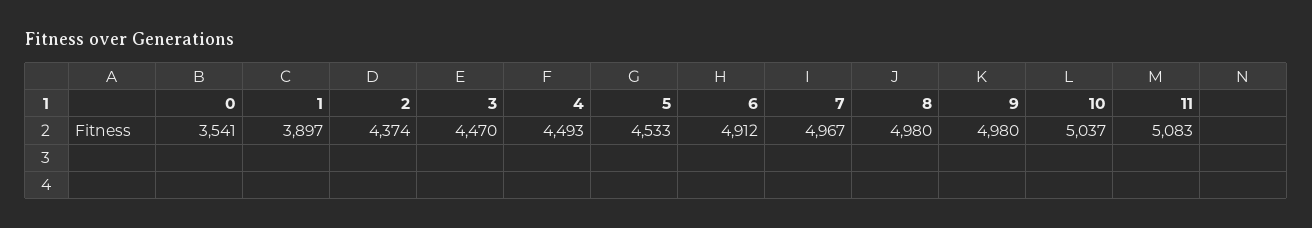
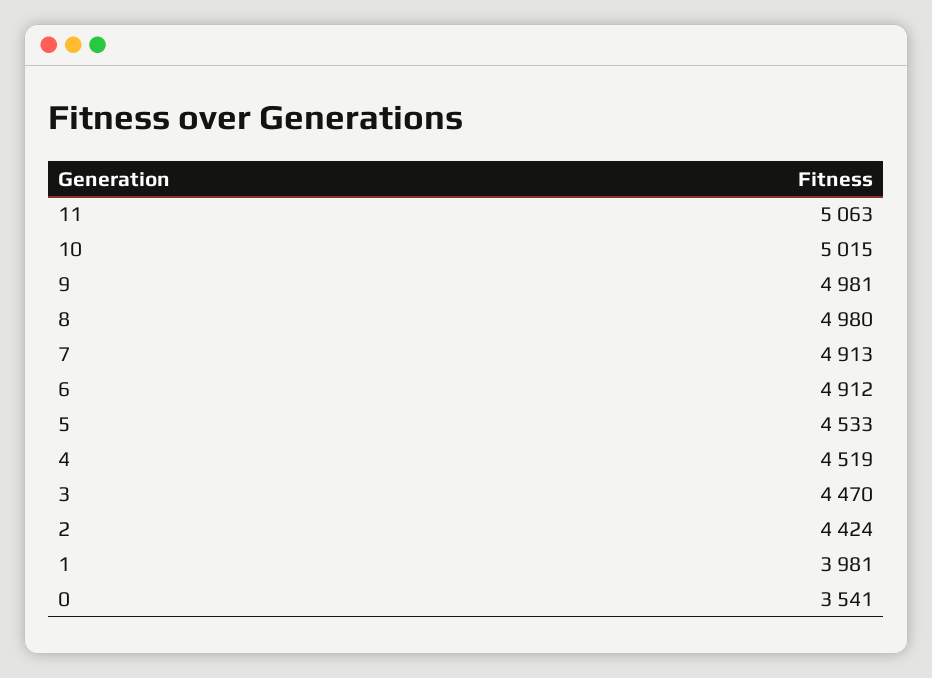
1: 3897 -> 3981
2: 4374 -> 4424
4: 4493 -> 4519
7: 4967 -> 4913
9: 4980 -> 4981
10: 5037 -> 5015
11: 5083 -> 5063

